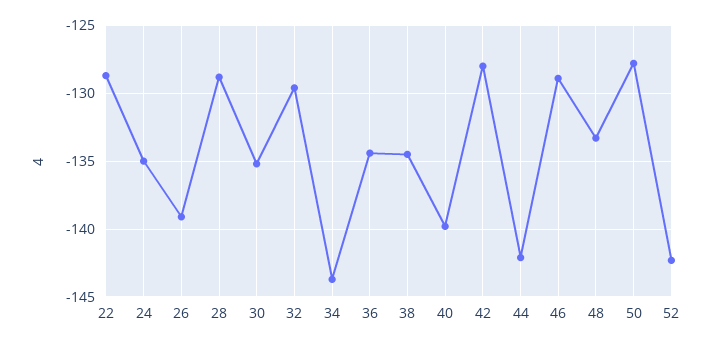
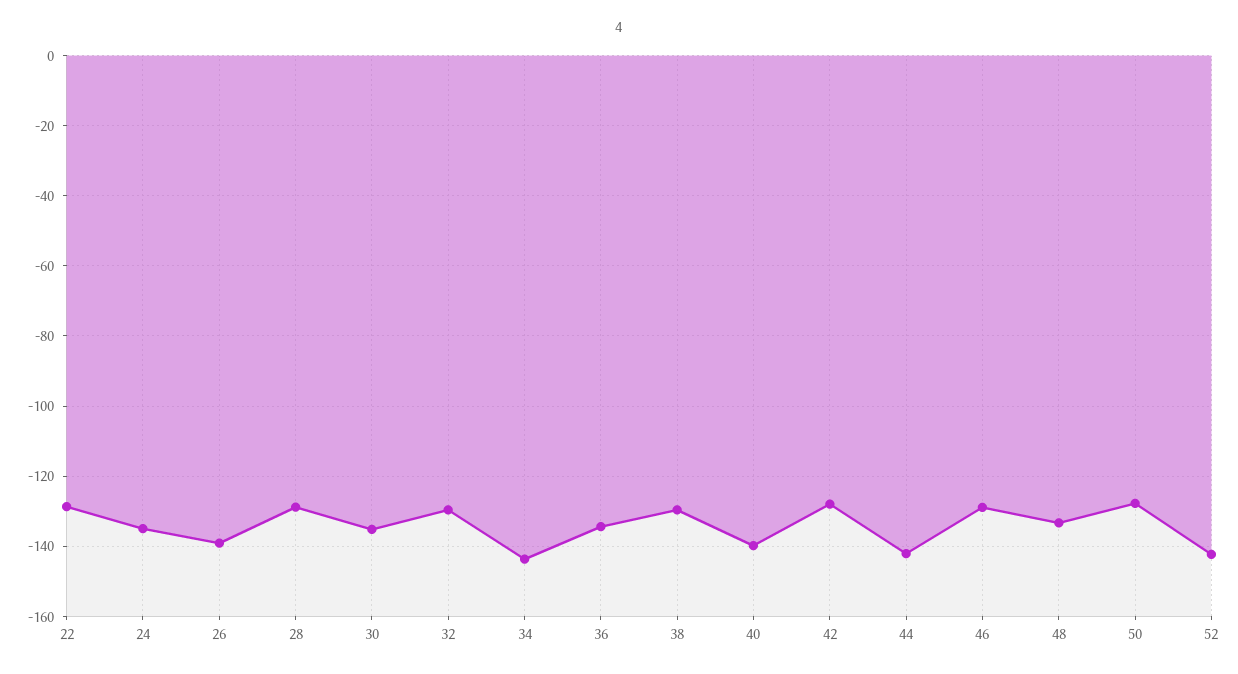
38: -134.5 -> -130

